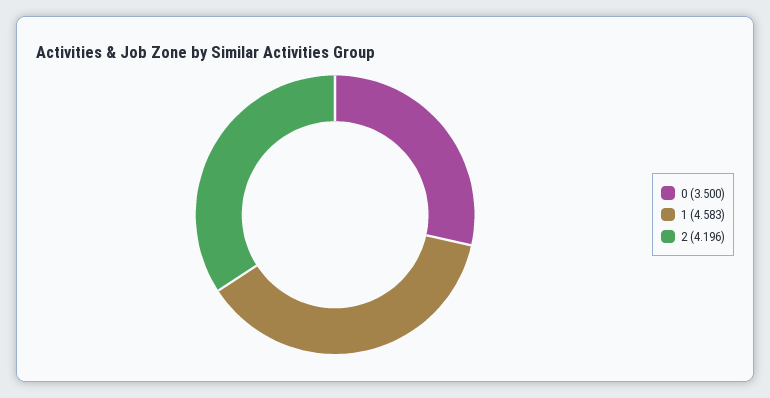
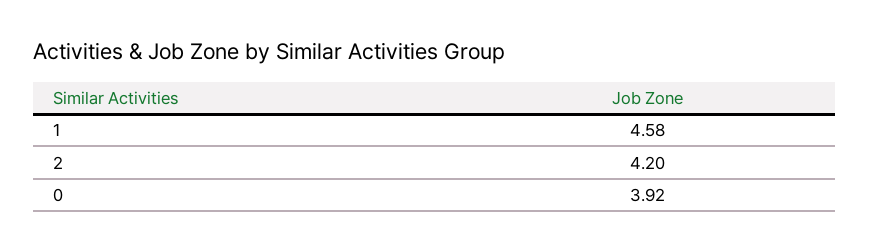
0: 3.5 -> 3.92

